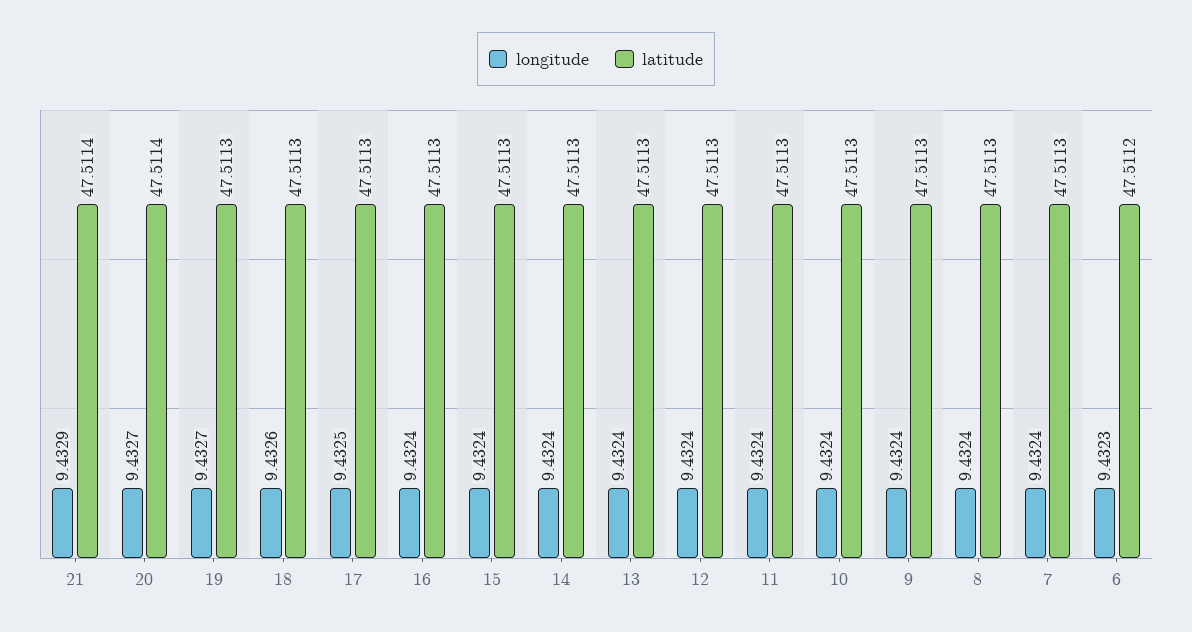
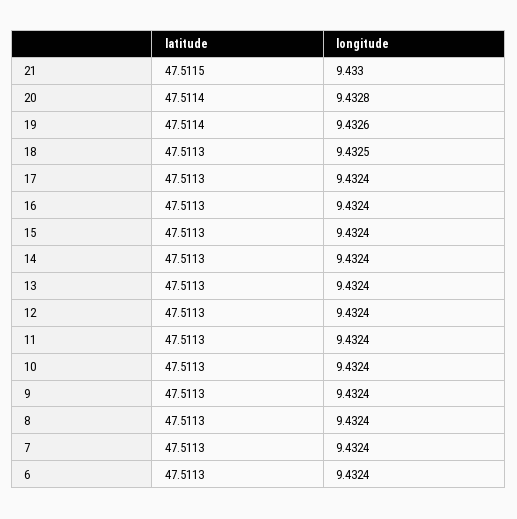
longitude, 21: 9.4329 -> 9.433
latitude, 21: 47.5114 -> 47.5115
longitude, 20: 9.4327 -> 9.4328
longitude, 19: 9.4327 -> 9.4326
latitude, 19: 47.5113 -> 47.5114
longitude, 18: 9.4326 -> 9.4325
longitude, 17: 9.4325 -> 9.4324
longitude, 6: 9.4323 -> 9.4324
latitude, 6: 47.5112 -> 47.5113

